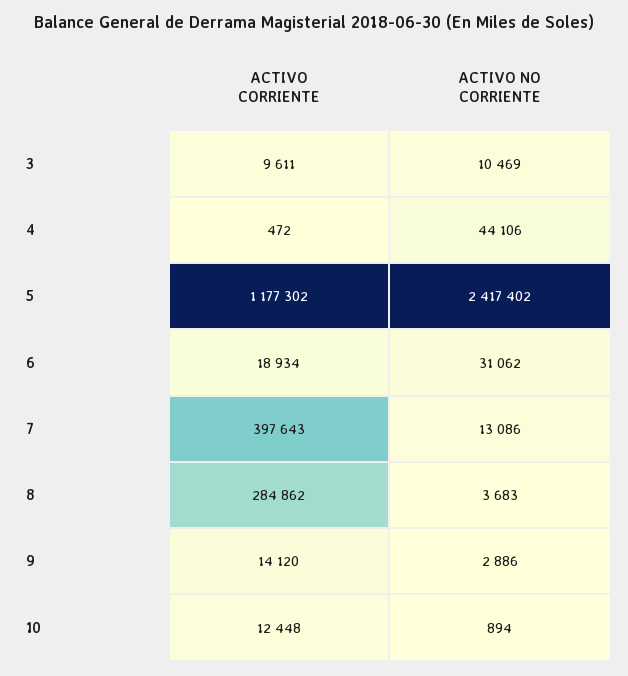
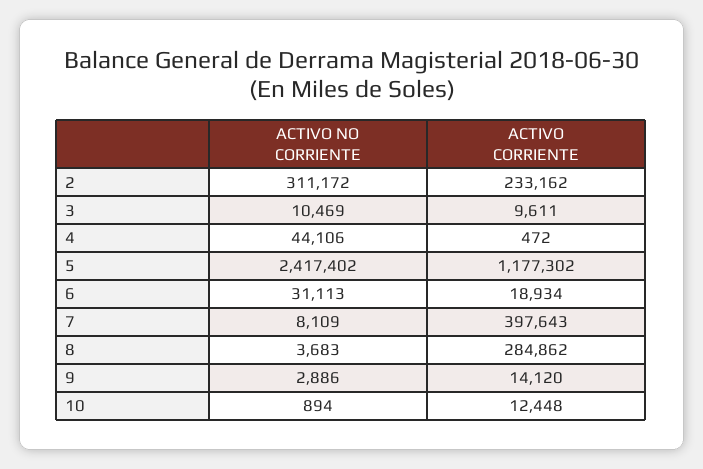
ACTIVO NO CORRIENTE, 6: 31062 -> 31113
ACTIVO NO CORRIENTE, 7: 13086 -> 8109
ACTIVO NO CORRIENTE, 2: none -> 311172
ACTIVO CORRIENTE, 2: none -> 233162

